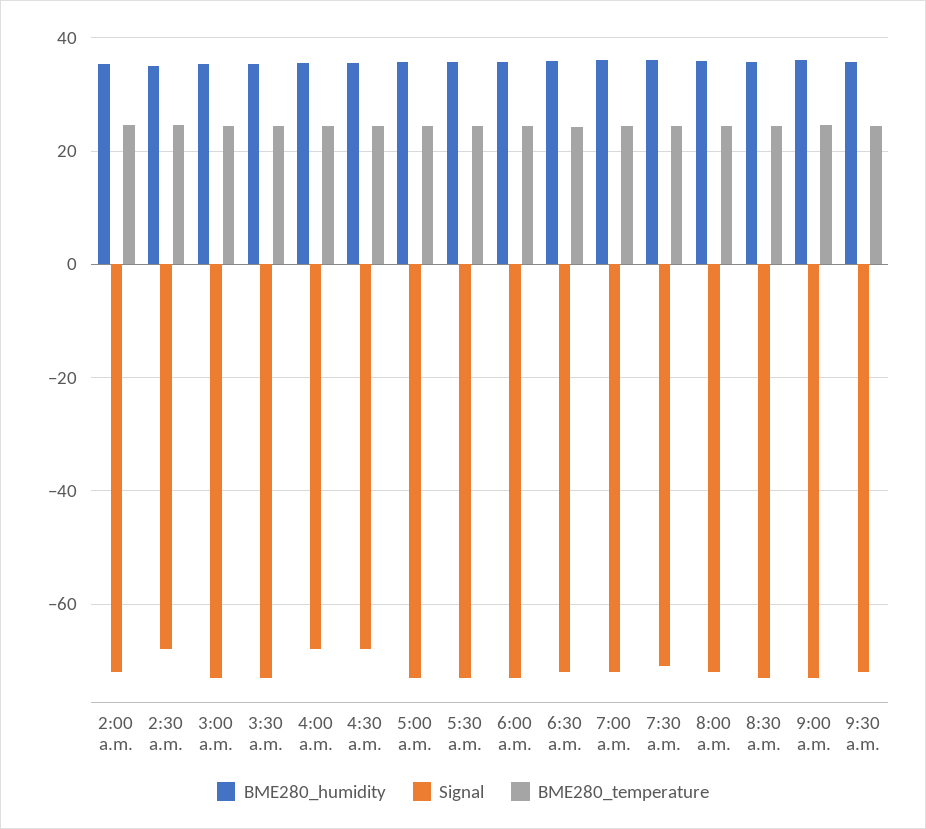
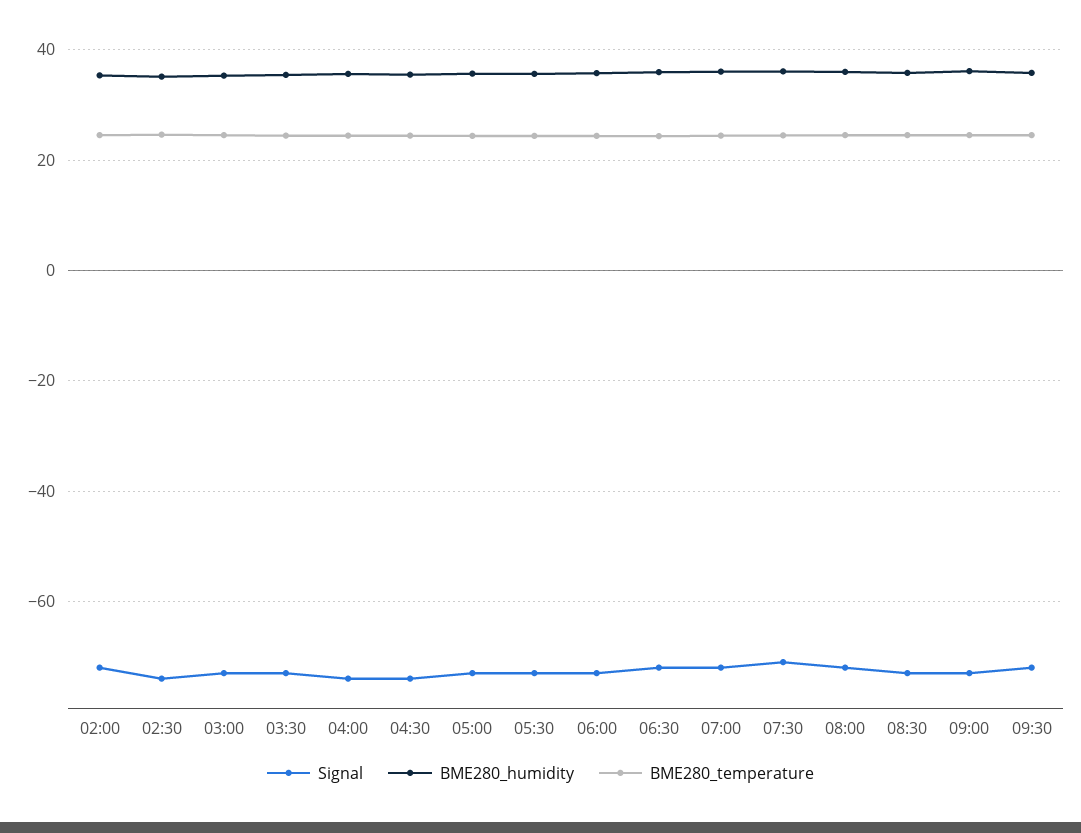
Signal, 2:30 a.m.: -68 -> -74
Signal, 4:00 a.m.: -68 -> -74
Signal, 4:30 a.m.: -68 -> -74

